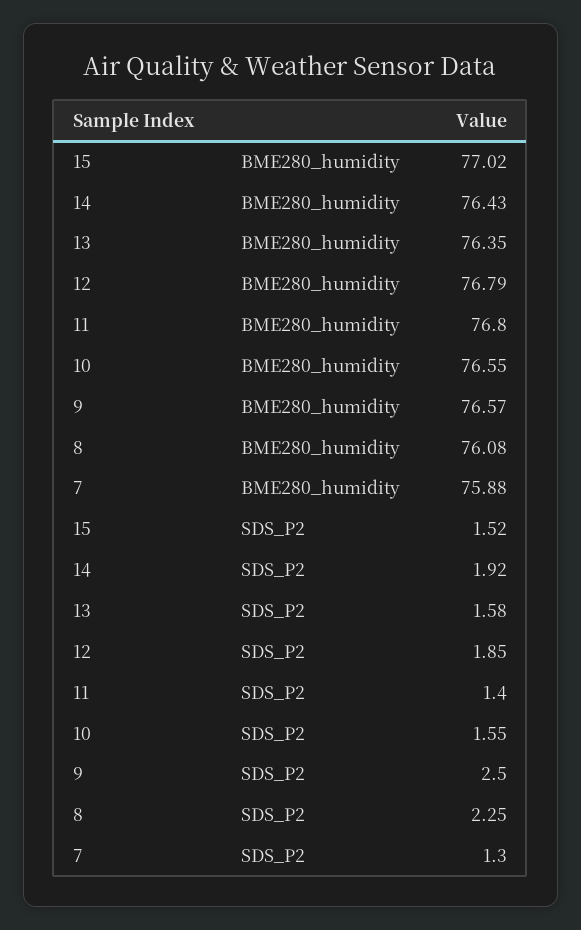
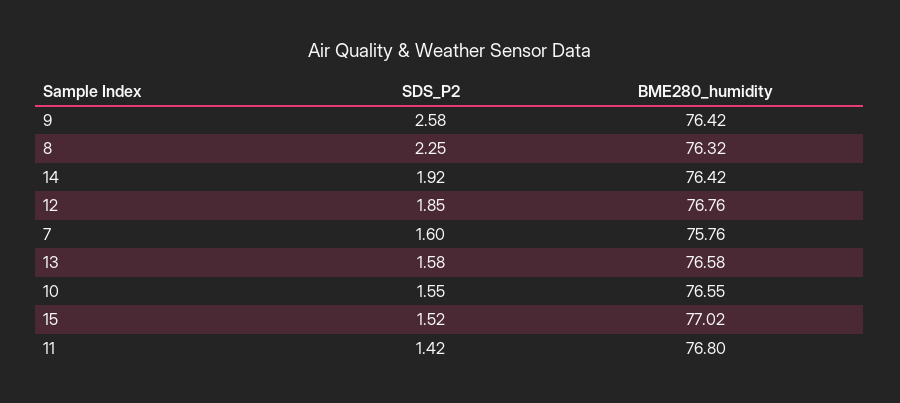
14, BME280_humidity: 76.43 -> 76.42
13, BME280_humidity: 76.35 -> 76.58
12, BME280_humidity: 76.79 -> 76.76
9, BME280_humidity: 76.57 -> 76.42
8, BME280_humidity: 76.08 -> 76.32
7, BME280_humidity: 75.88 -> 75.76
11, SDS_P2: 1.4 -> 1.42
9, SDS_P2: 2.5 -> 2.58
7, SDS_P2: 1.3 -> 1.6

